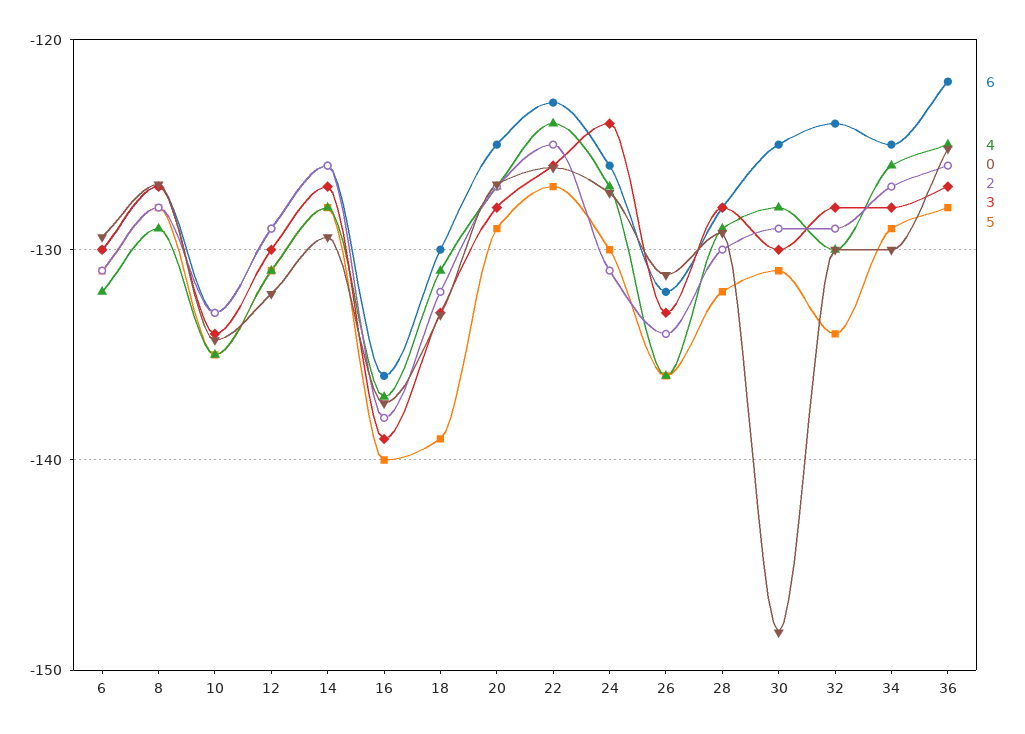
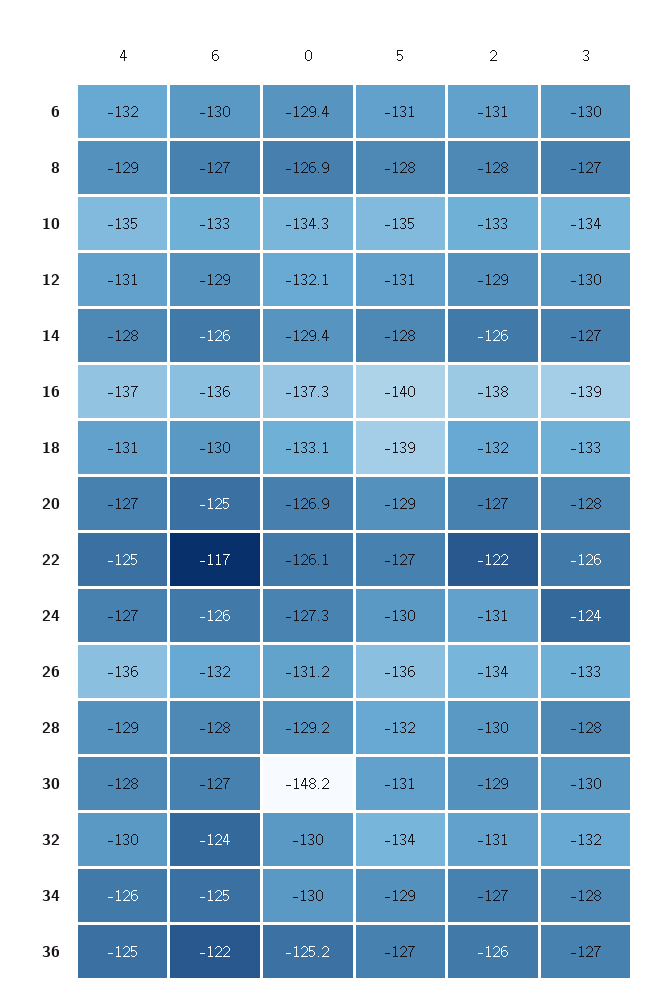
6, 22: -123 -> -117
4, 22: -124 -> -125
2, 22: -125 -> -122
6, 30: -125 -> -127
2, 32: -129 -> -131
3, 32: -128 -> -132
5, 36: -128 -> -127

